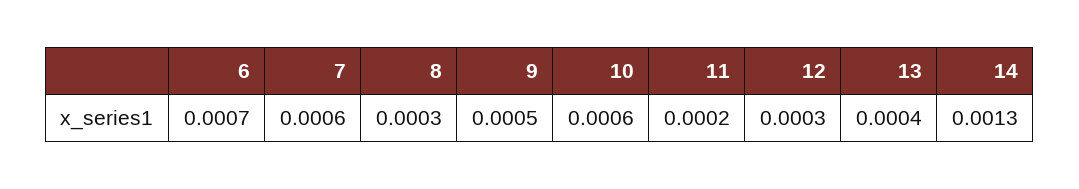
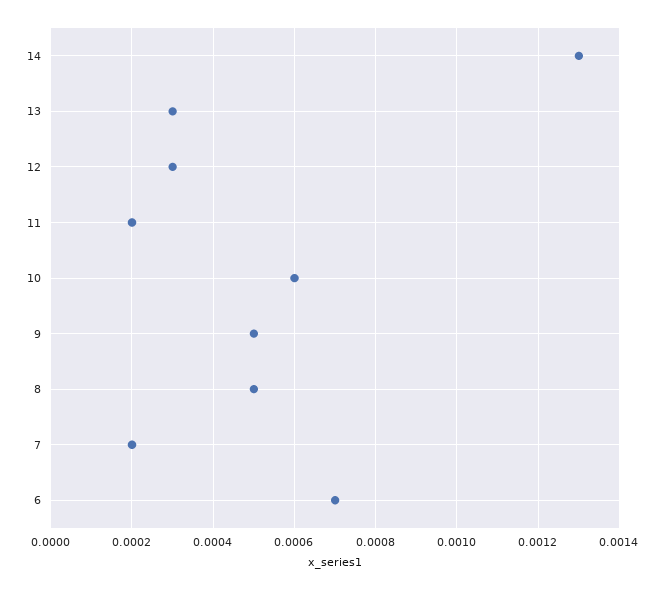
7: 0.0006 -> 0.0002
8: 0.0003 -> 0.0005
13: 0.0004 -> 0.0003

